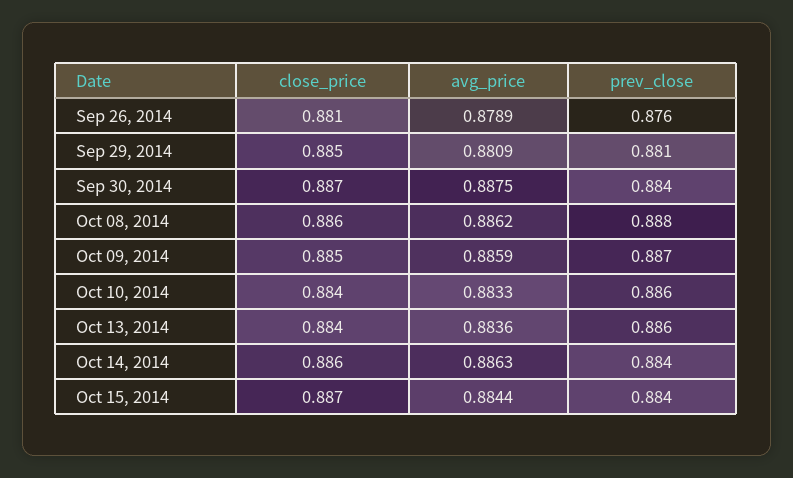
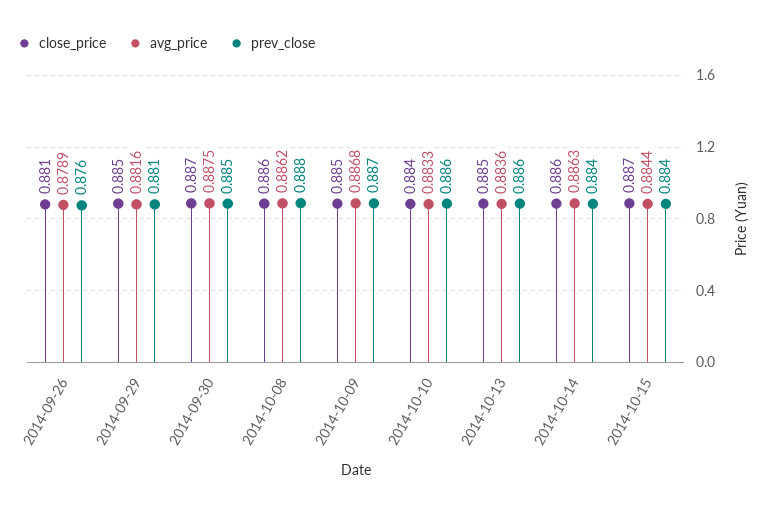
avg_price, Sep 29, 2014: 0.8809 -> 0.8816
prev_close, Sep 30, 2014: 0.884 -> 0.885
avg_price, Oct 09, 2014: 0.8859 -> 0.8868
close_price, Oct 13, 2014: 0.884 -> 0.885

